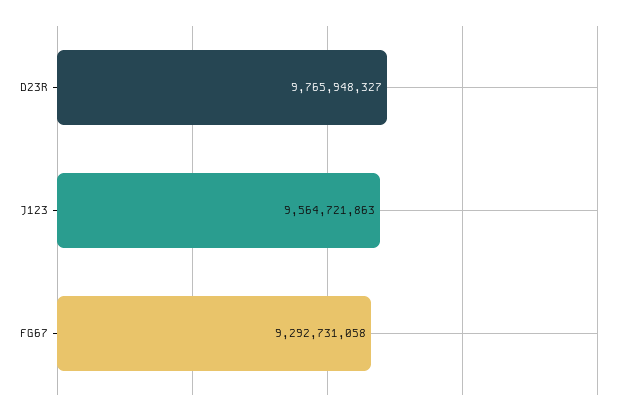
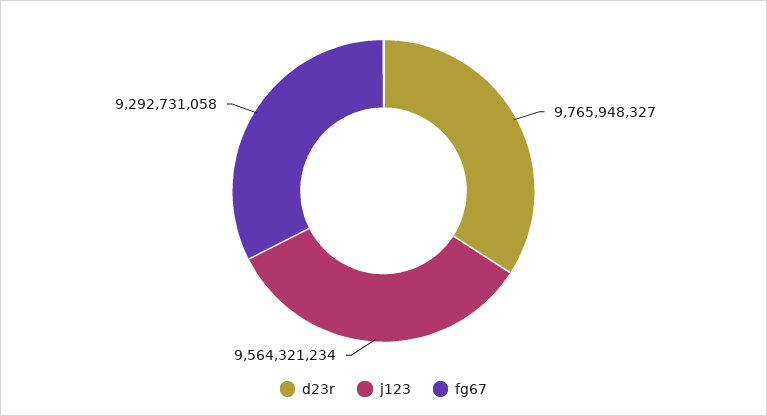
J123: 9564721863 -> 9564321234

